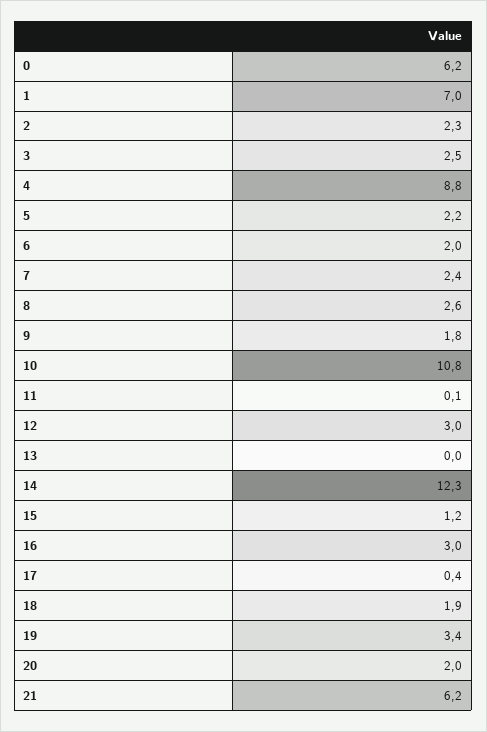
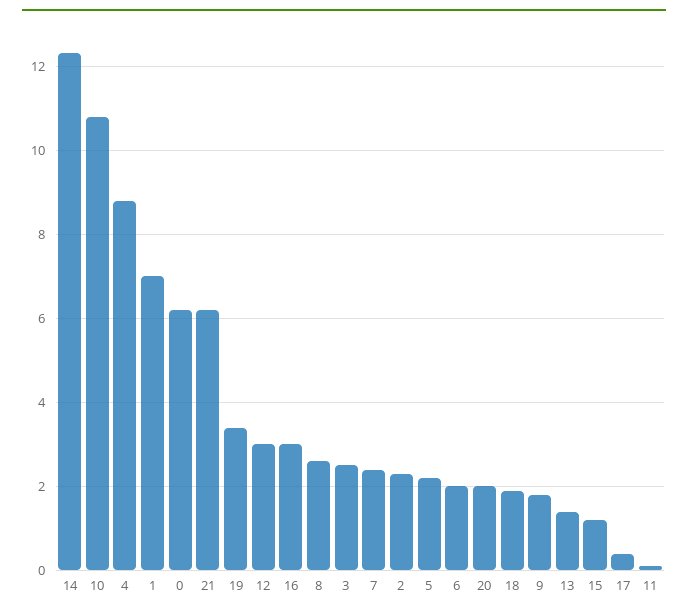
13: 0 -> 1.5

